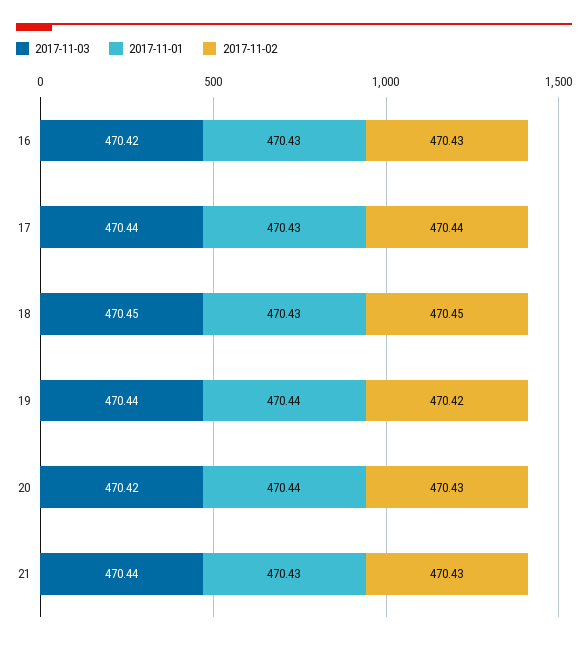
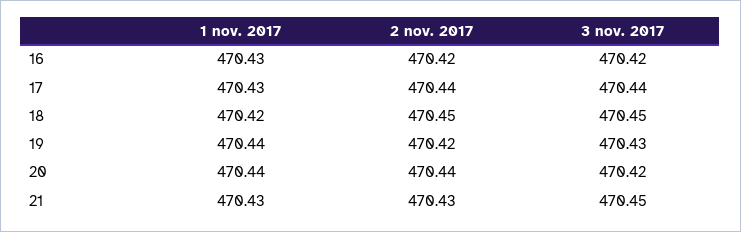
2017-11-02, 16: 470.43 -> 470.42
2017-11-01, 18: 470.43 -> 470.42
2017-11-03, 19: 470.44 -> 470.43
2017-11-02, 20: 470.43 -> 470.44
2017-11-03, 21: 470.44 -> 470.45

